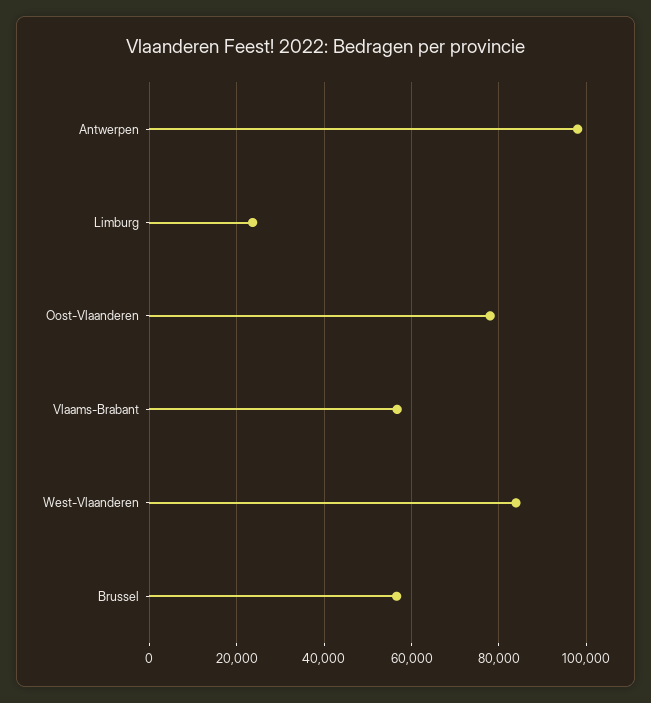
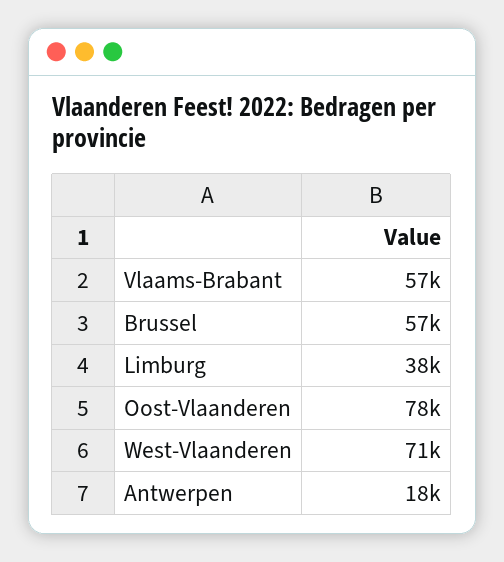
Antwerpen: 98000 -> 18000
Limburg: 24000 -> 38000
West-Vlaanderen: 84000 -> 71000

